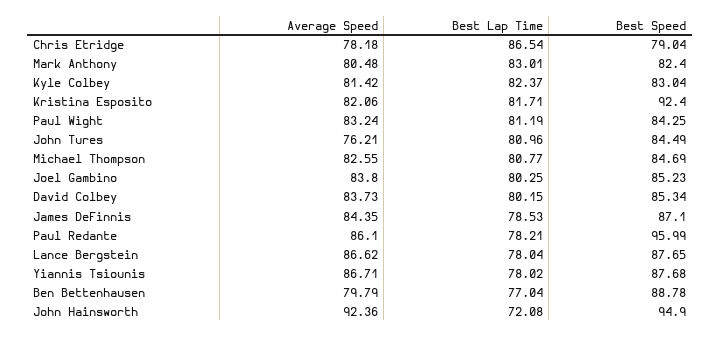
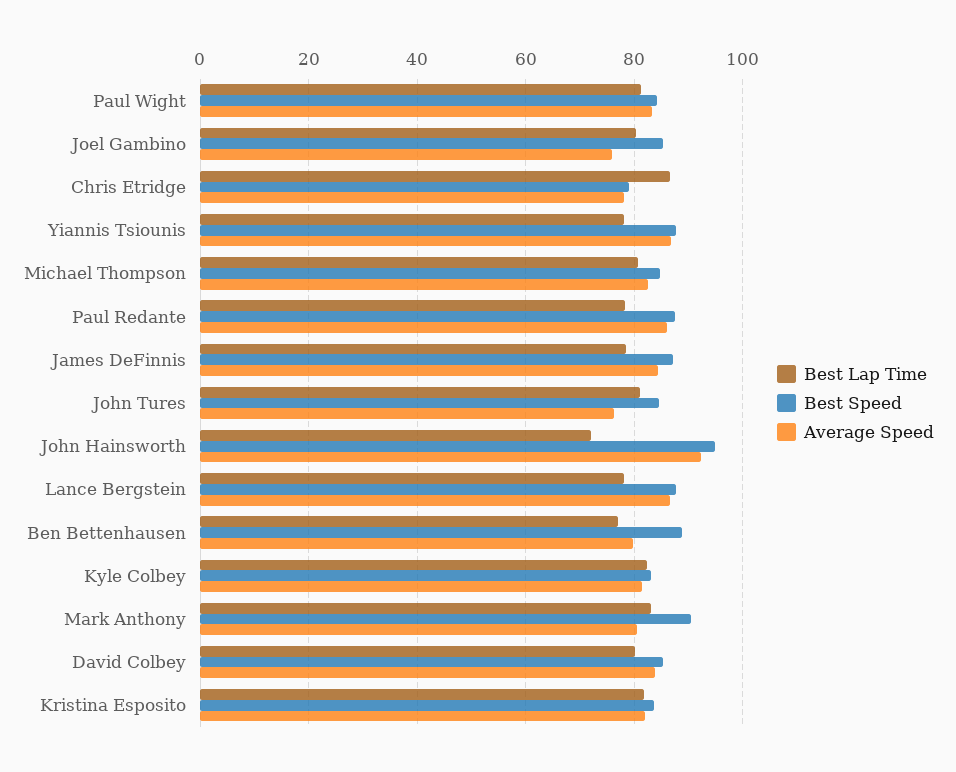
Best Speed, Mark Anthony: 82.4 -> 90
Best Speed, Kristina Esposito: 92.4 -> 84
Average Speed, Joel Gambino: 83.8 -> 76
Best Speed, Paul Redante: 95.99 -> 88

